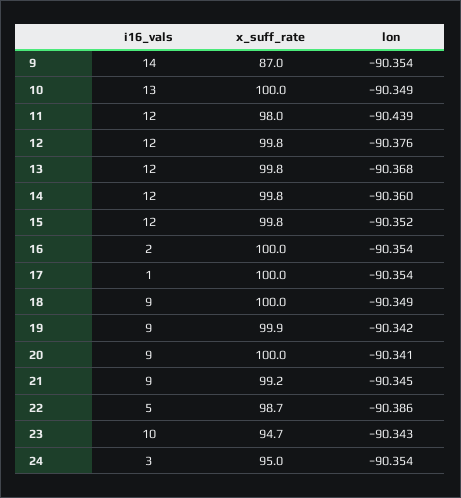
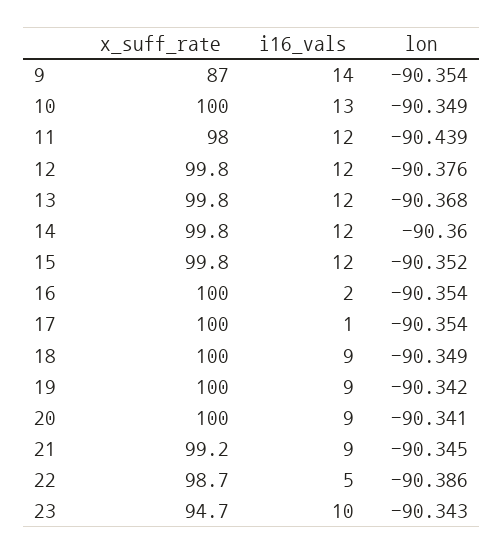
x_suff_rate, 19: 99.9 -> 100
i16_vals, 24: 3 -> none
x_suff_rate, 24: 95 -> none
lon, 24: -90.354 -> none

